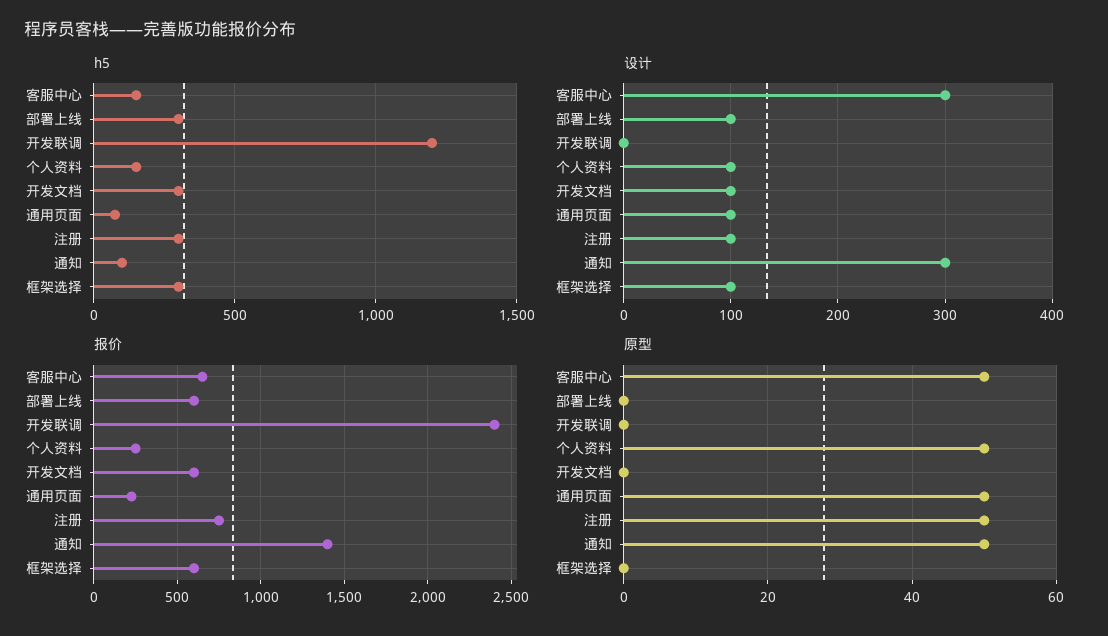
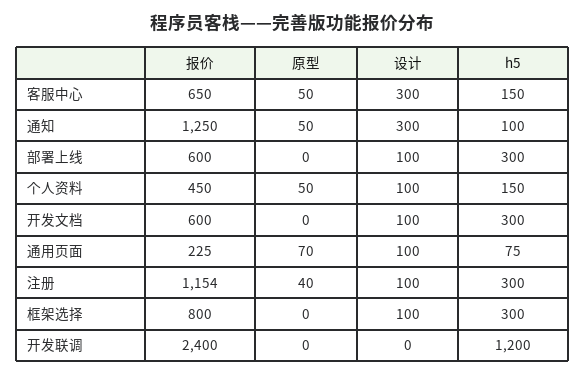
报价, 个人资料: 250 -> 450
报价, 注册: 750 -> 1154
报价, 通知: 1400 -> 1250
报价, 框架选择: 600 -> 800
原型, 通用页面: 50 -> 70
原型, 注册: 50 -> 40

